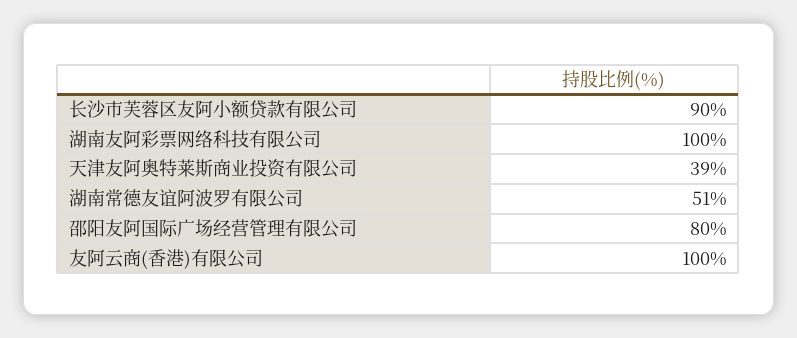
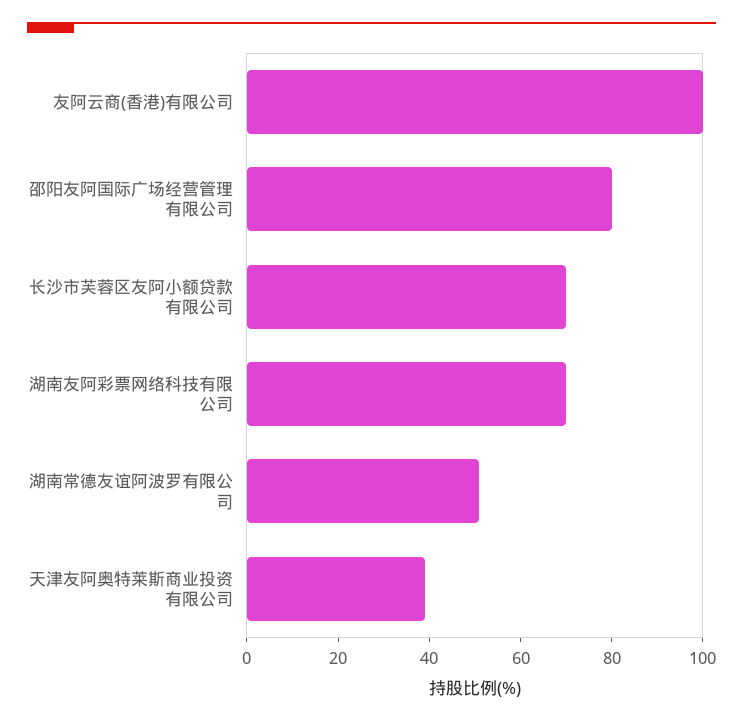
长沙市芙蓉区友阿小额贷款有限公司: 90 -> 70
湖南友阿彩票网络科技有限公司: 100 -> 70

